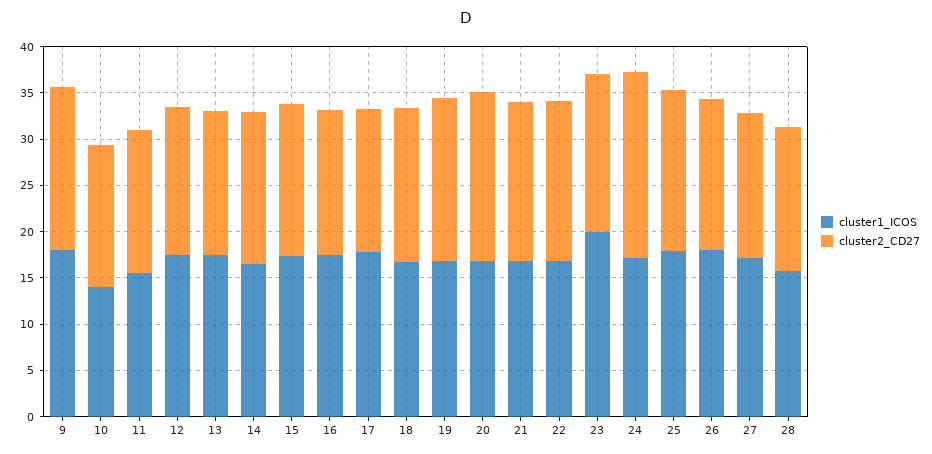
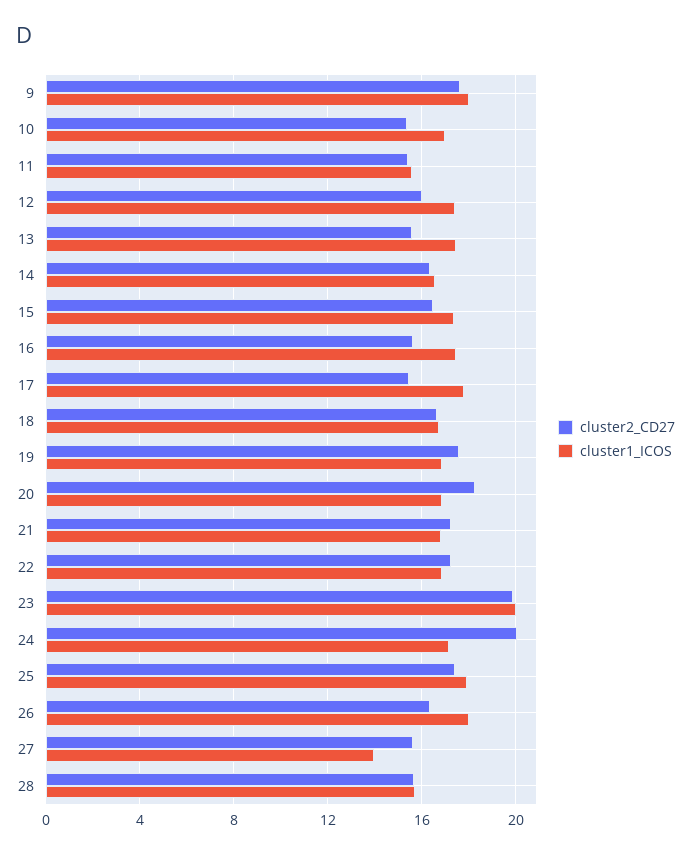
cluster1_ICOS, 10: 14 -> 17
cluster2_CD27, 23: 17 -> 20
cluster1_ICOS, 27: 17 -> 14

